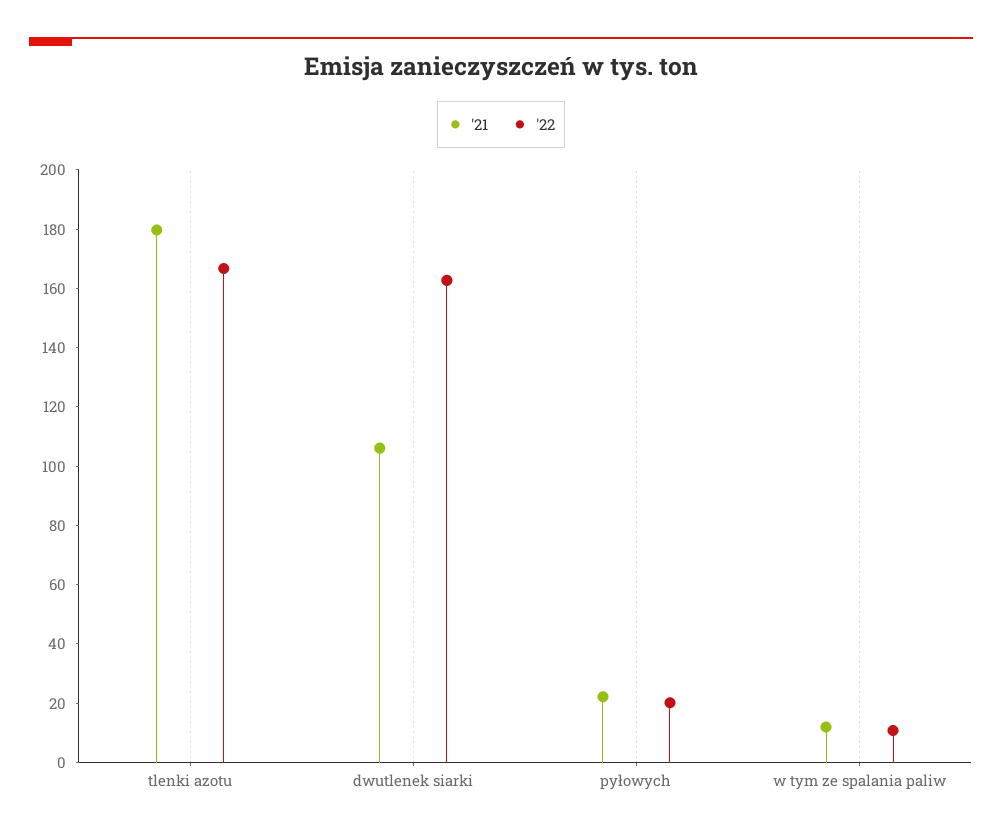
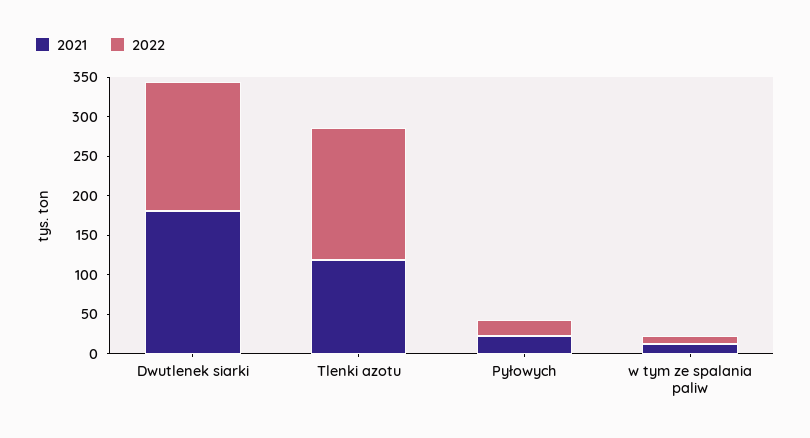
'21, tlenki azotu: 180 -> 125
'21, dwutlenek siarki: 105 -> 175

